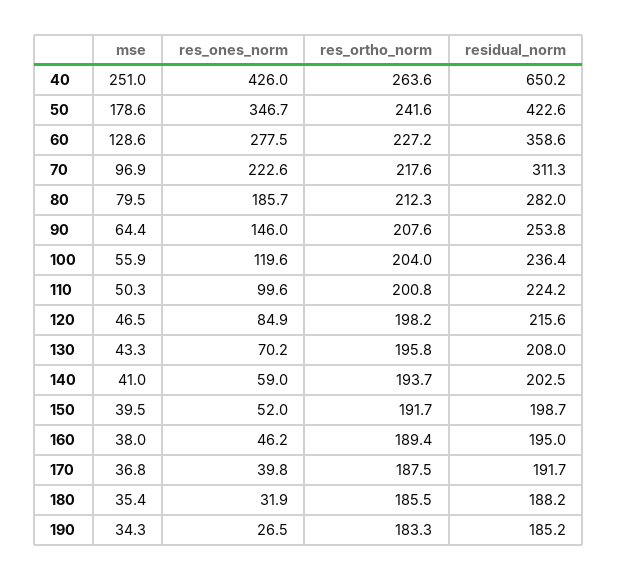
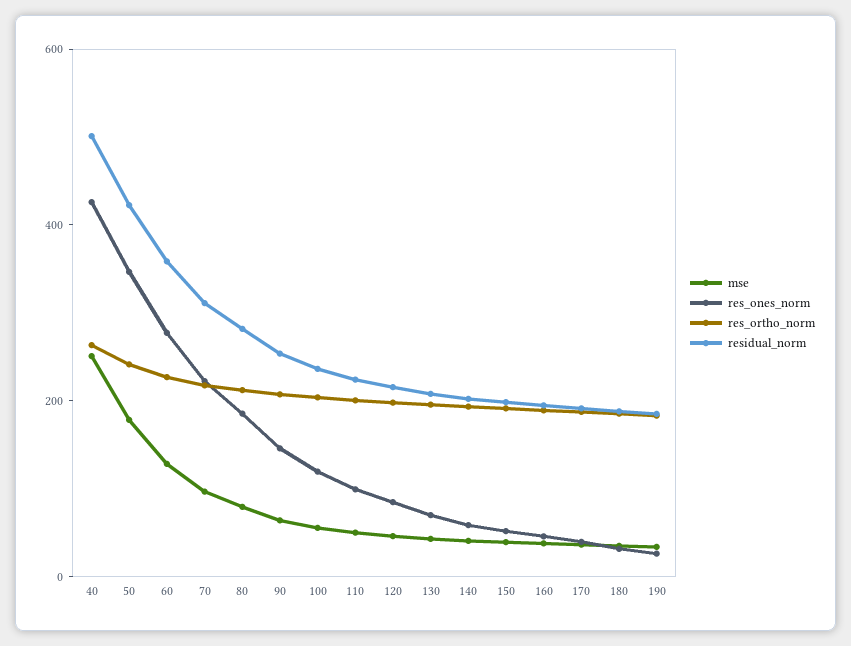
residual_norm, 40: 650.2 -> 500

